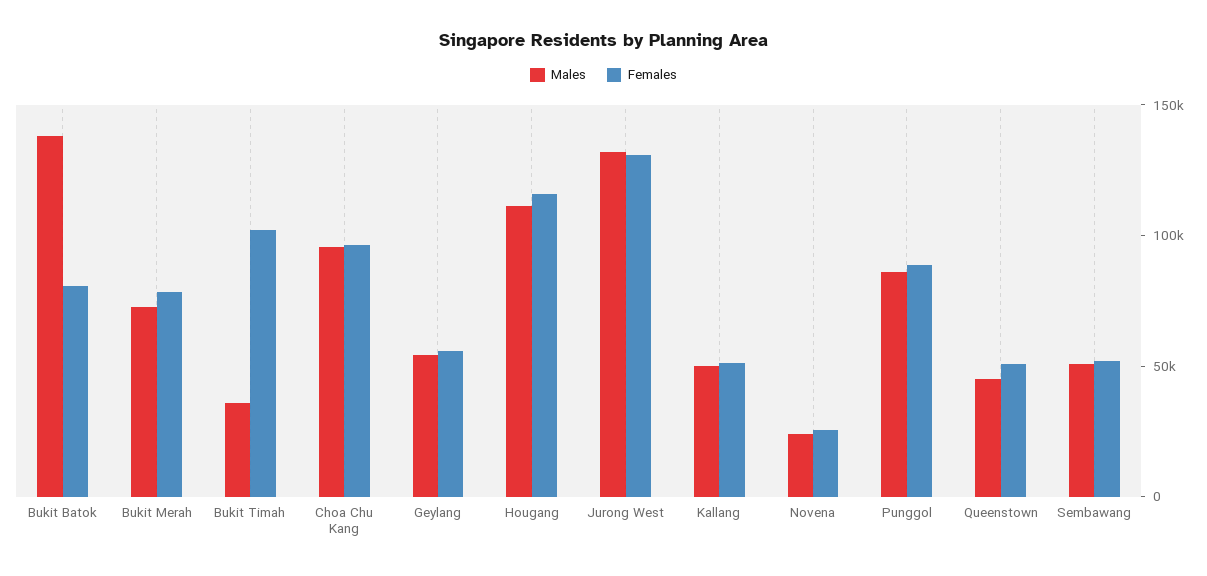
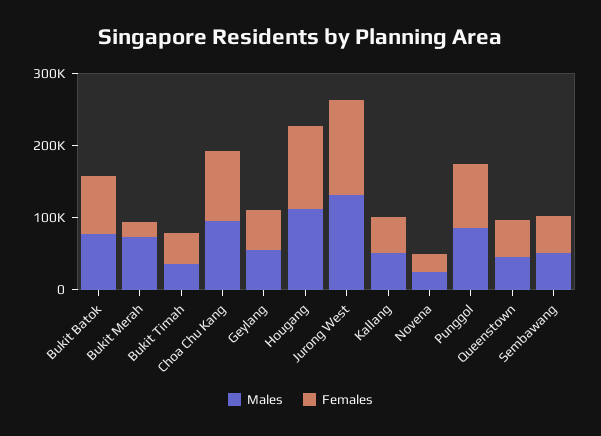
Males, Bukit Batok: 140000 -> 80000
Females, Bukit Merah: 80000 -> 20000
Females, Bukit Timah: 100000 -> 40000

